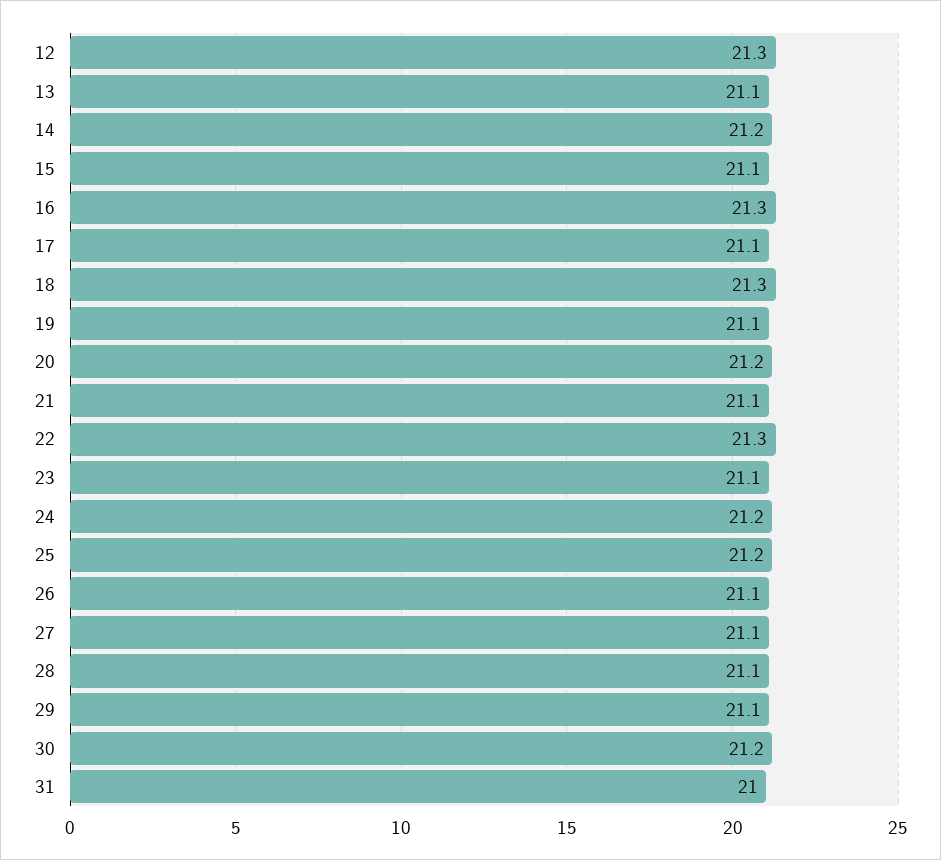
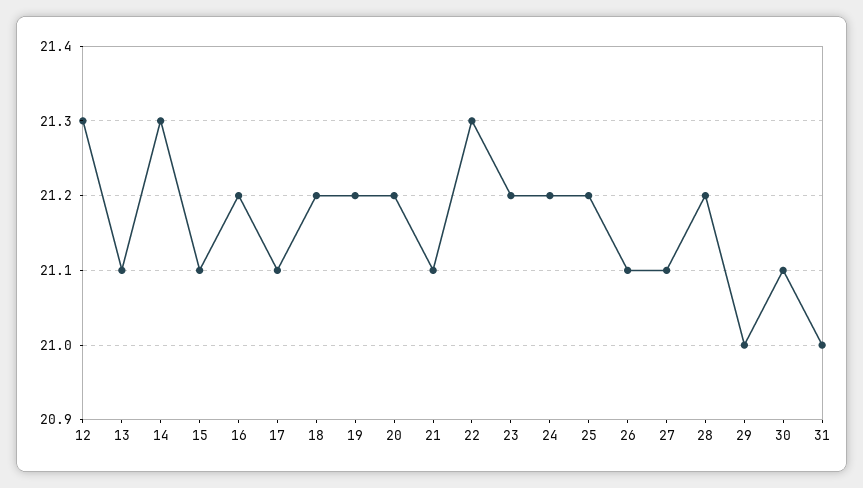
14: 21.2 -> 21.3
16: 21.3 -> 21.2
18: 21.3 -> 21.2
19: 21.1 -> 21.2
23: 21.1 -> 21.2
28: 21.1 -> 21.2
29: 21.1 -> 21
30: 21.2 -> 21.1

